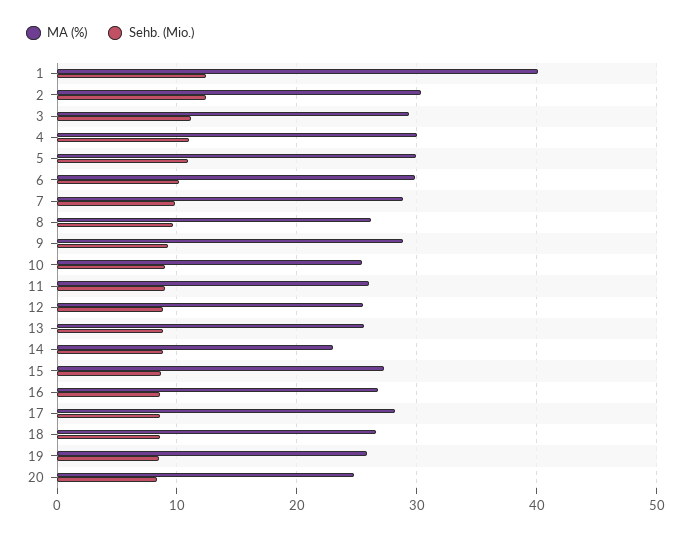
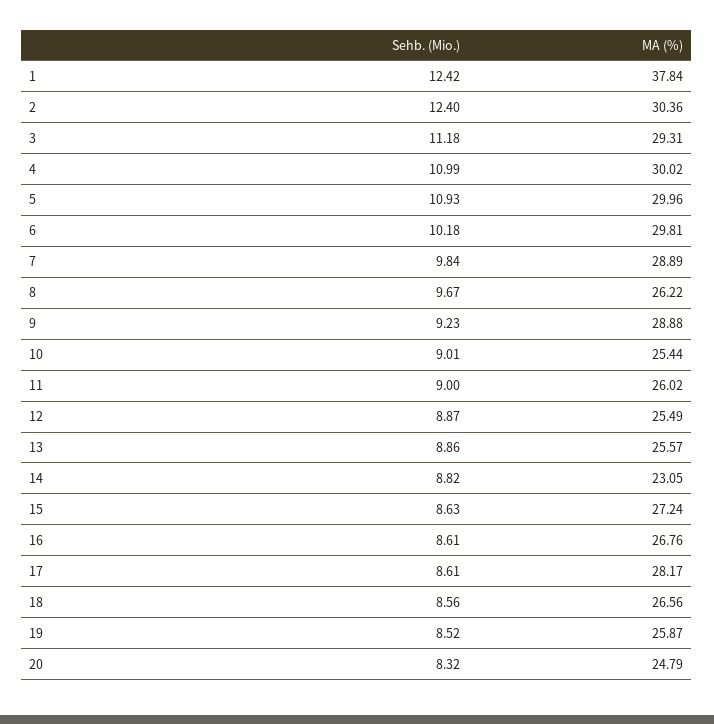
MA (%), 1: 40 -> 37.84

